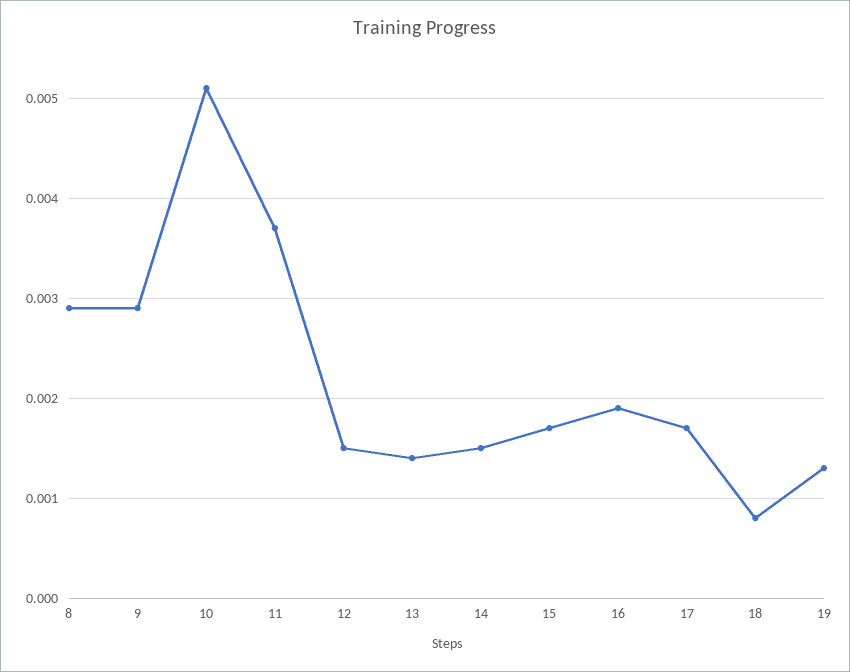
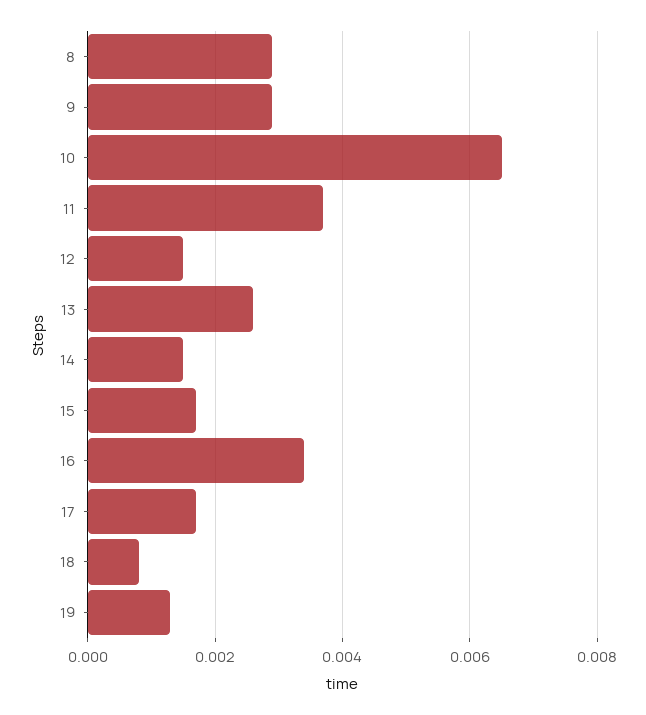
10: 0.0051 -> 0.0065
13: 0.0014 -> 0.0025
16: 0.0019 -> 0.0035

